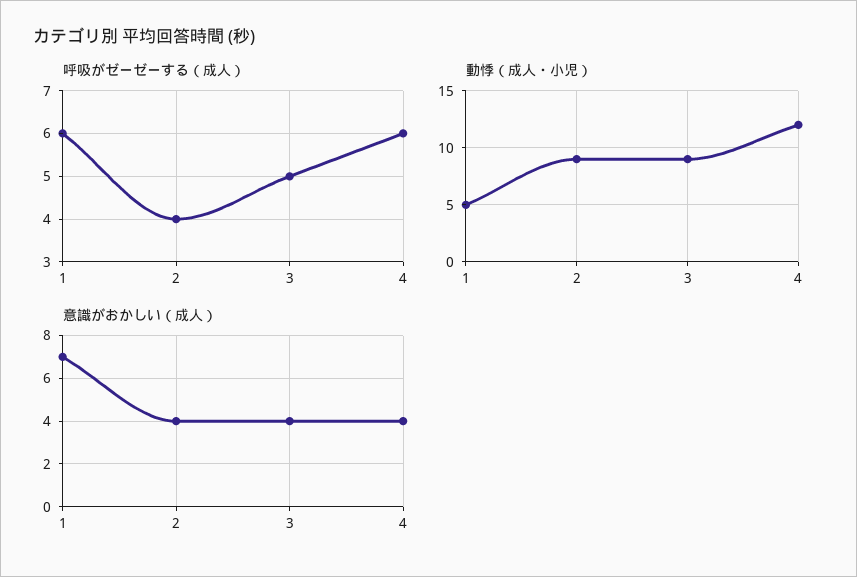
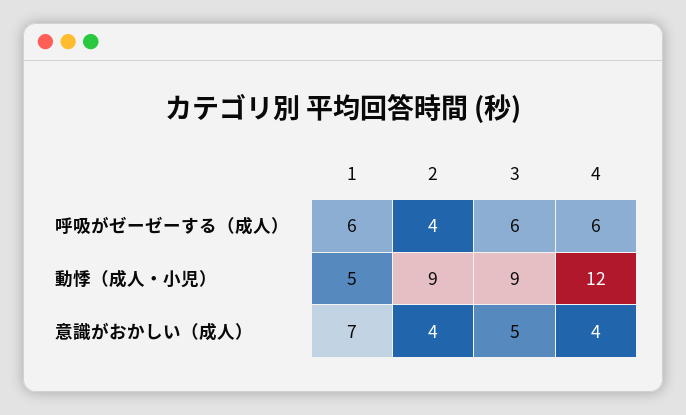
呼吸がゼーゼーする（成人）, 3: 5 -> 6
意識がおかしい（成人）, 3: 4 -> 5

